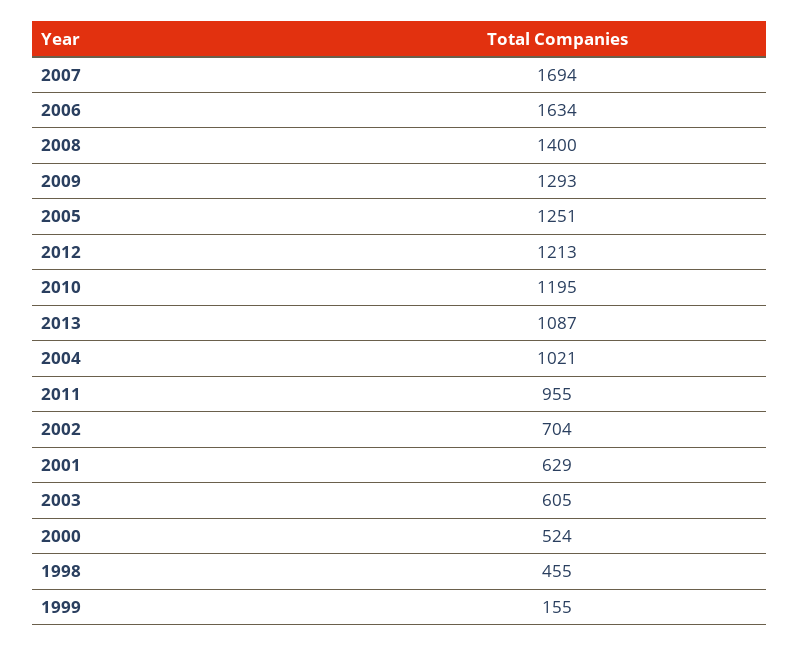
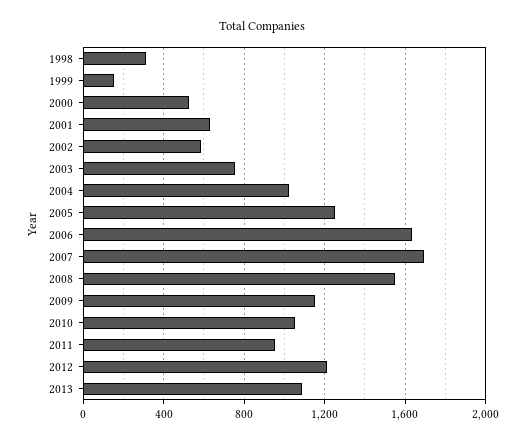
2008: 1400 -> 1550
2009: 1293 -> 1150
2010: 1195 -> 1050
2002: 704 -> 600
2003: 605 -> 750
1998: 455 -> 300

